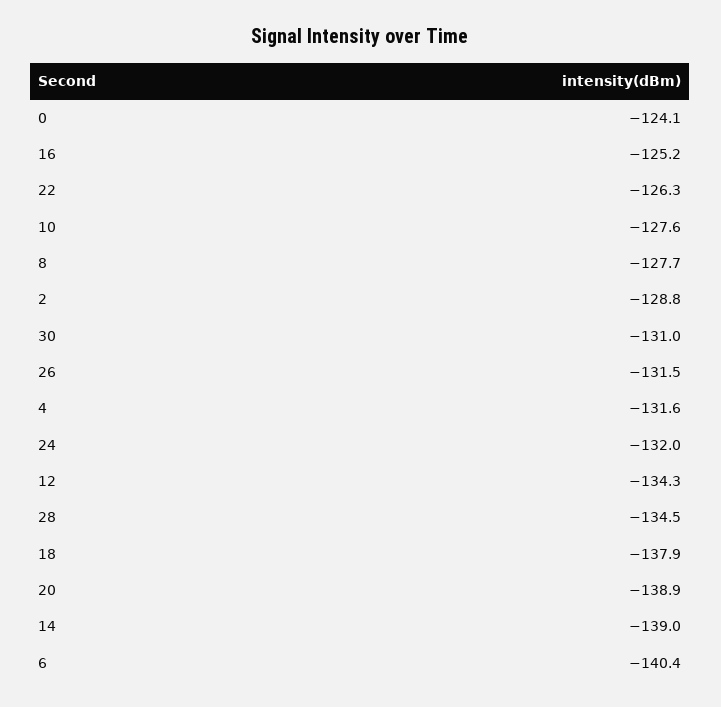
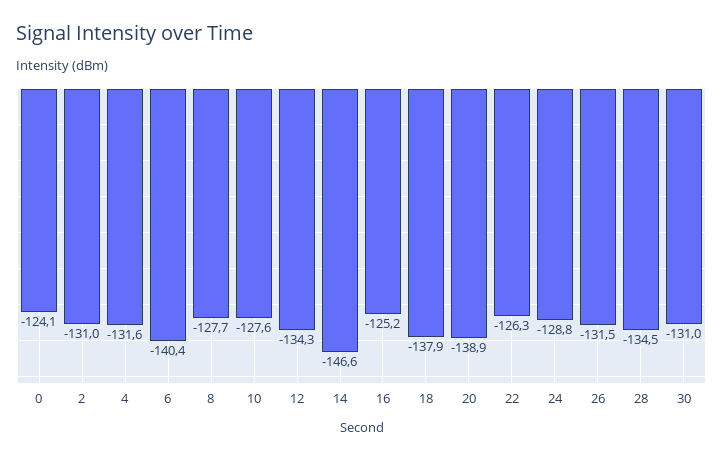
2: -128.8 -> -131
24: -132 -> -128.8
14: -139 -> -146.6

